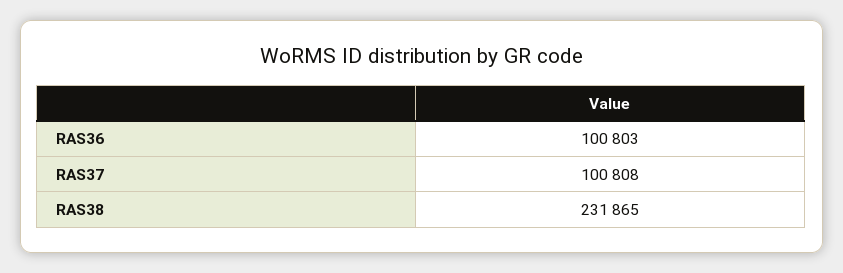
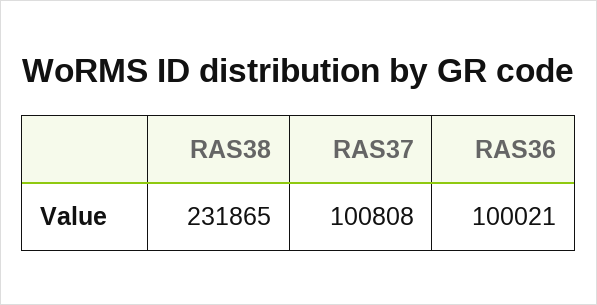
RAS36: 100803 -> 100021

